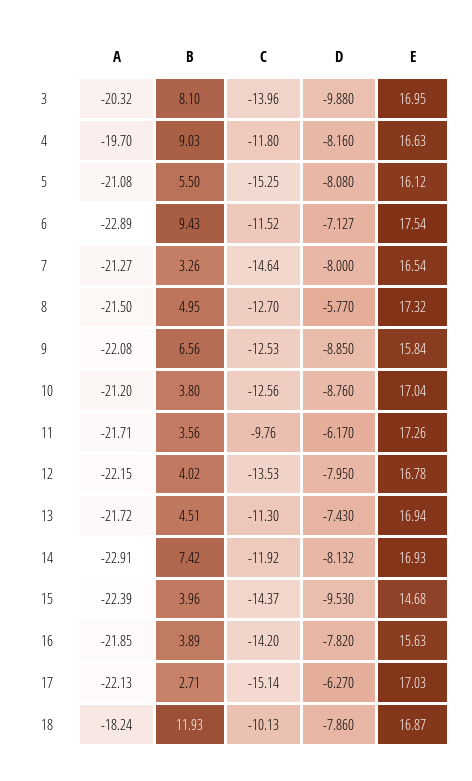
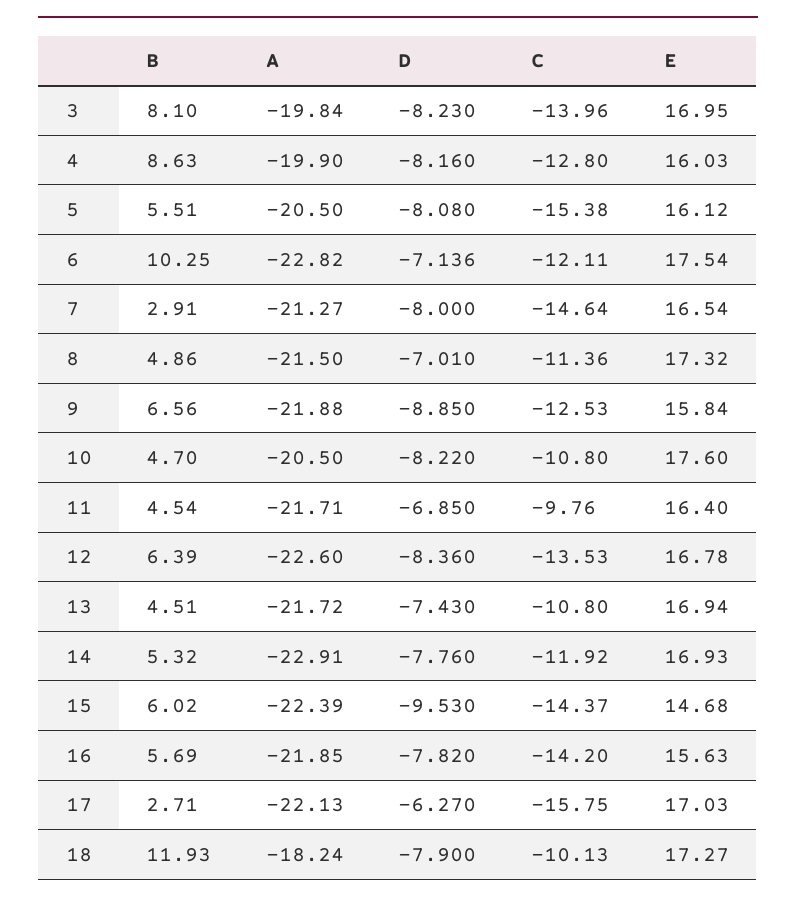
A, 3: -20.32 -> -19.84
D, 3: -9.88 -> -8.23
A, 4: -19.7 -> -19.9
B, 4: 9.03 -> 8.63
C, 4: -11.8 -> -12.8
E, 4: 16.63 -> 16.03
A, 5: -21.08 -> -20.5
B, 5: 5.5 -> 5.51
C, 5: -15.25 -> -15.38
A, 6: -22.89 -> -22.82
B, 6: 9.43 -> 10.25
C, 6: -11.52 -> -12.11
D, 6: -7.127 -> -7.136
B, 7: 3.26 -> 2.91
B, 8: 4.95 -> 4.86
C, 8: -12.7 -> -11.36
D, 8: -5.77 -> -7.01
A, 9: -22.08 -> -21.88
A, 10: -21.2 -> -20.5
B, 10: 3.8 -> 4.7
C, 10: -12.56 -> -10.8
D, 10: -8.76 -> -8.22
E, 10: 17.04 -> 17.6
B, 11: 3.56 -> 4.54
D, 11: -6.17 -> -6.85
E, 11: 17.26 -> 16.4
A, 12: -22.15 -> -22.6
B, 12: 4.02 -> 6.39
D, 12: -7.95 -> -8.36
C, 13: -11.3 -> -10.8
B, 14: 7.42 -> 5.32
D, 14: -8.132 -> -7.76
B, 15: 3.96 -> 6.02
B, 16: 3.89 -> 5.69
C, 17: -15.14 -> -15.75
D, 18: -7.86 -> -7.9
E, 18: 16.87 -> 17.27

